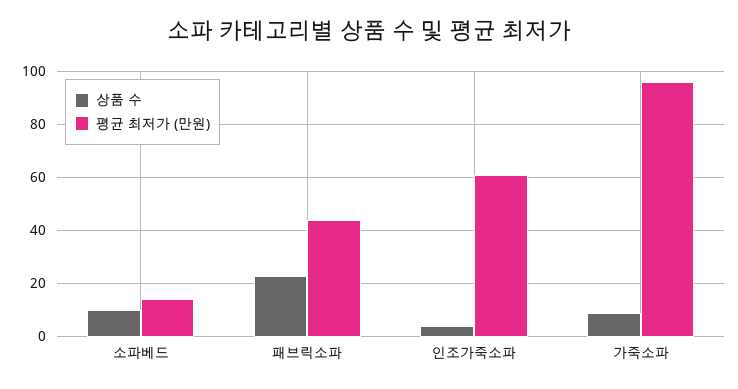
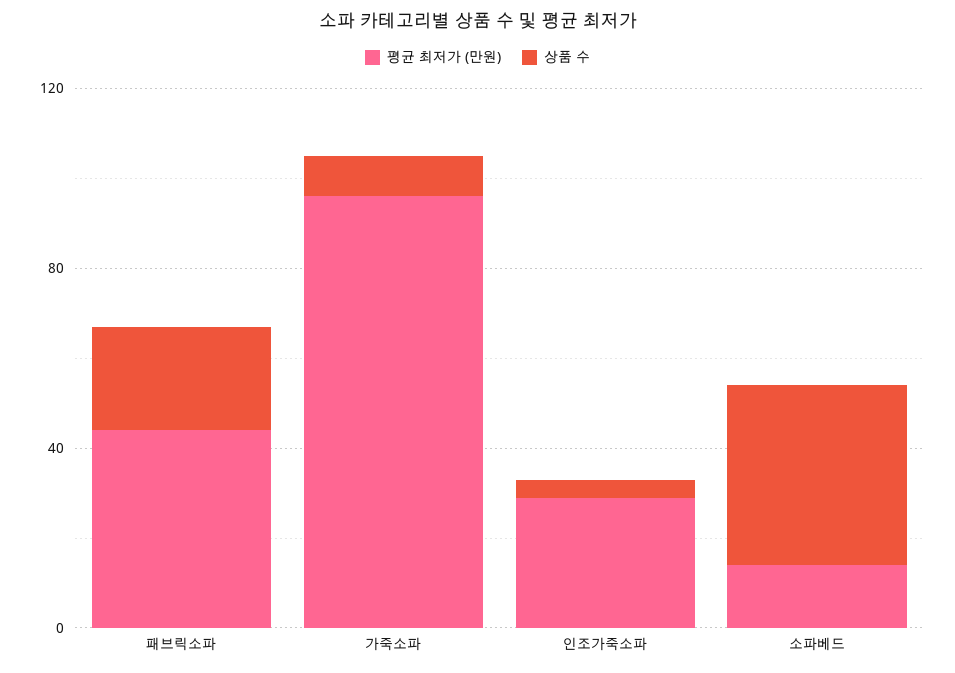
상품 수, 소파베드: 10 -> 40
평균 최저가 (만원), 인조가죽소파: 60 -> 30

